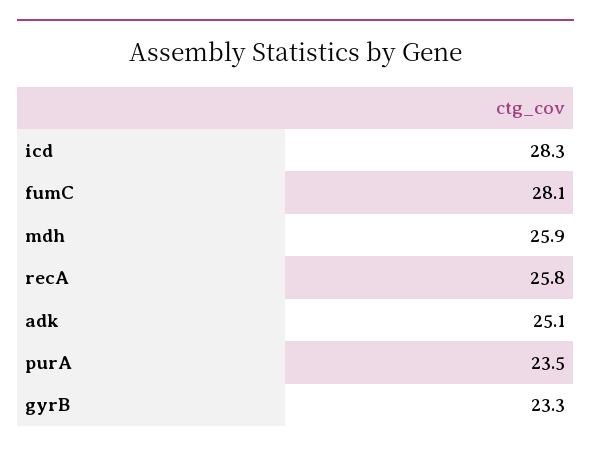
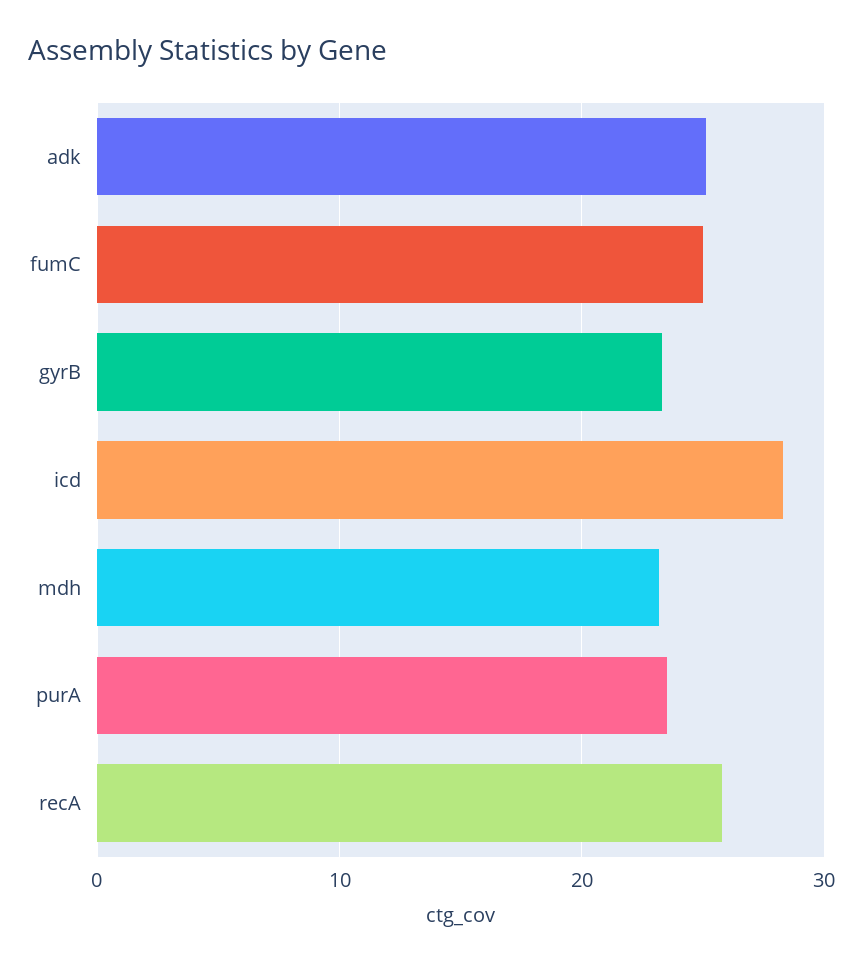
fumC: 28.1 -> 25
mdh: 25.9 -> 23

